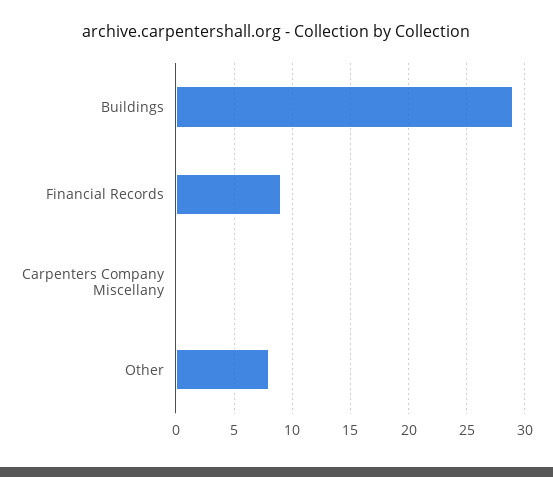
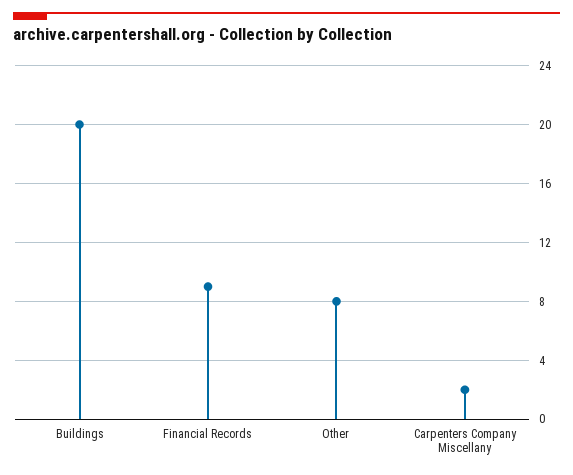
Buildings: 29 -> 20
Carpenters Company Miscellany: 0 -> 2

